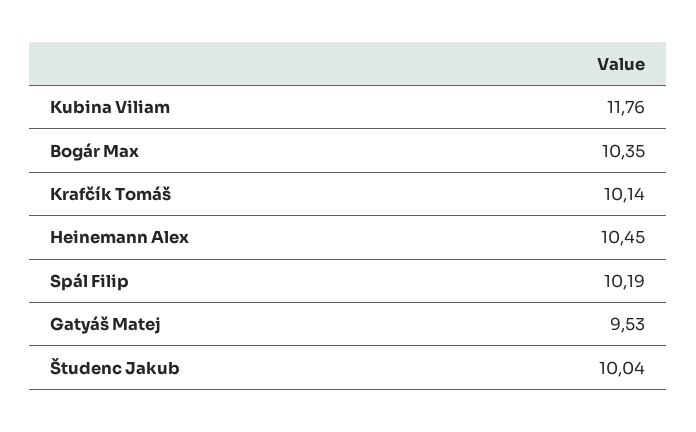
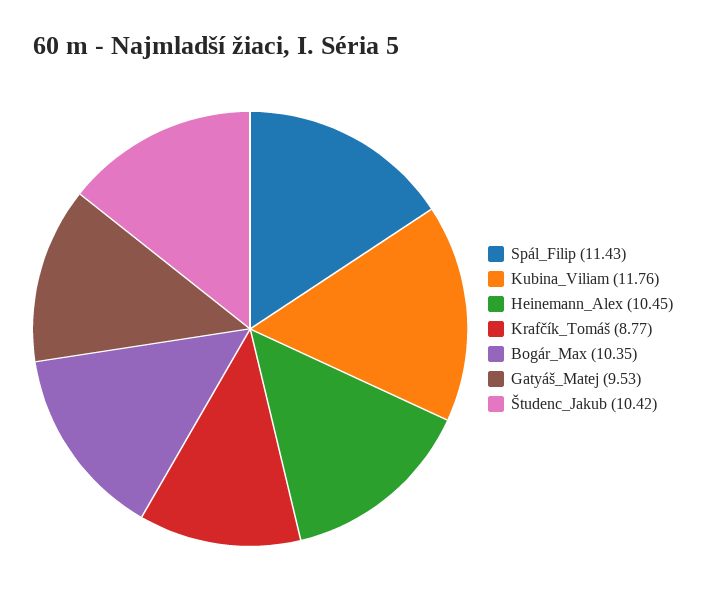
Krafčík Tomáš: 10.14 -> 8.77
Spál Filip: 10.19 -> 11.43
Študenc Jakub: 10.04 -> 10.42

